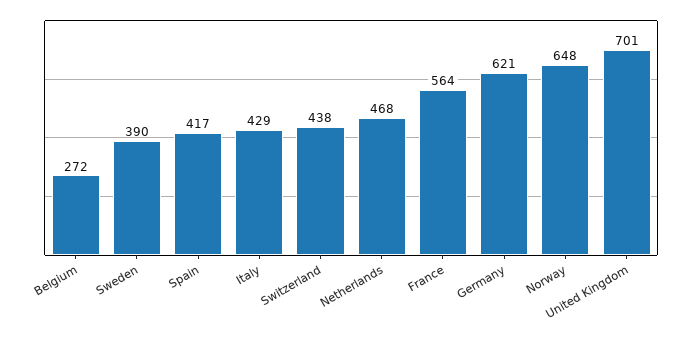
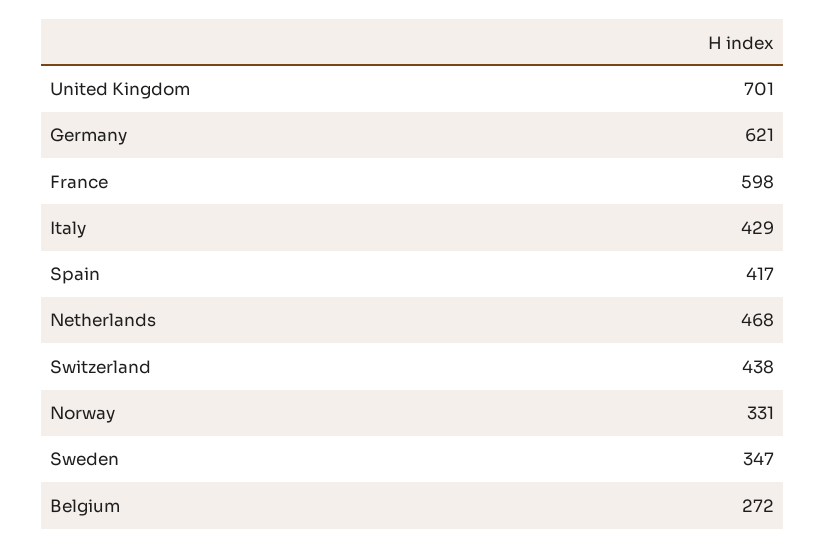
Sweden: 390 -> 347
France: 564 -> 598
Norway: 648 -> 331

